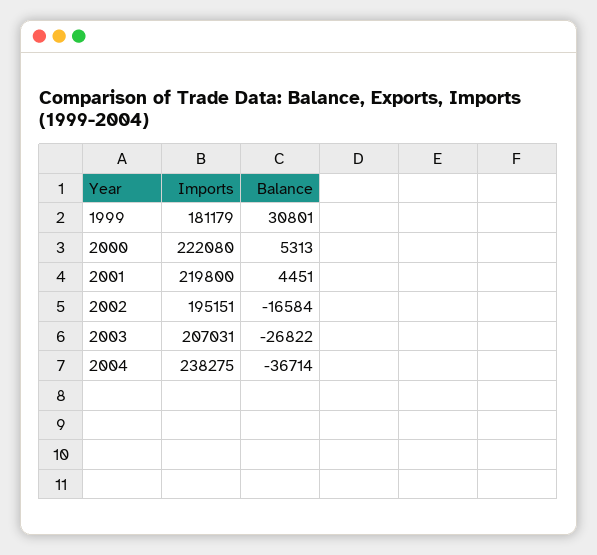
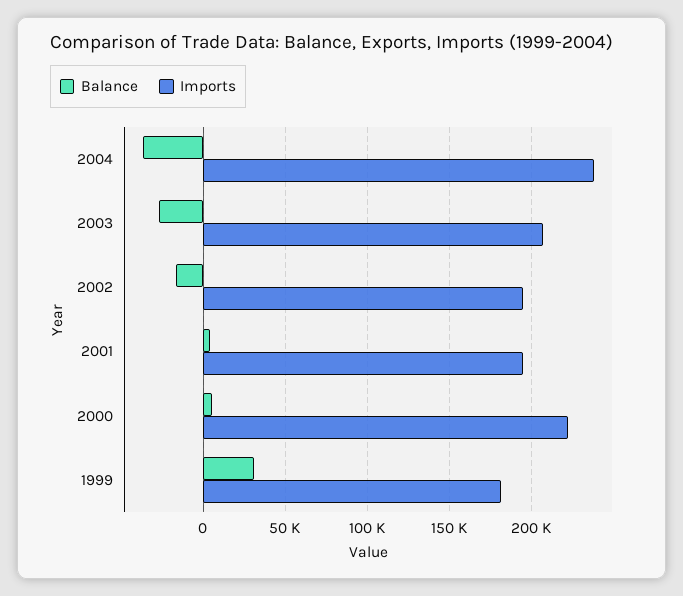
Imports, 2001: 219800 -> 195000

